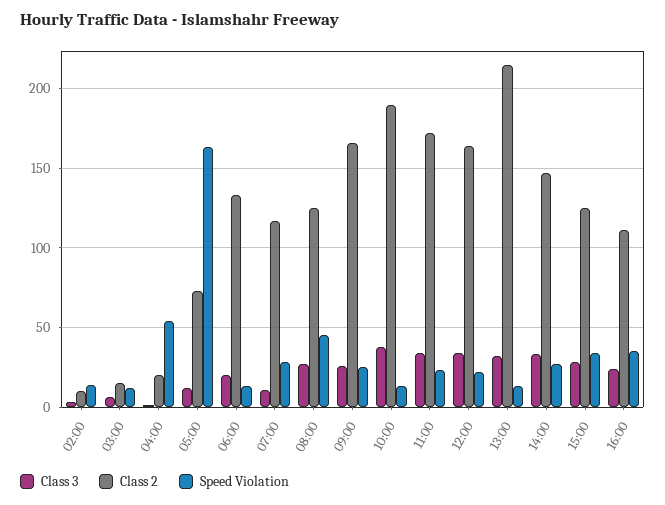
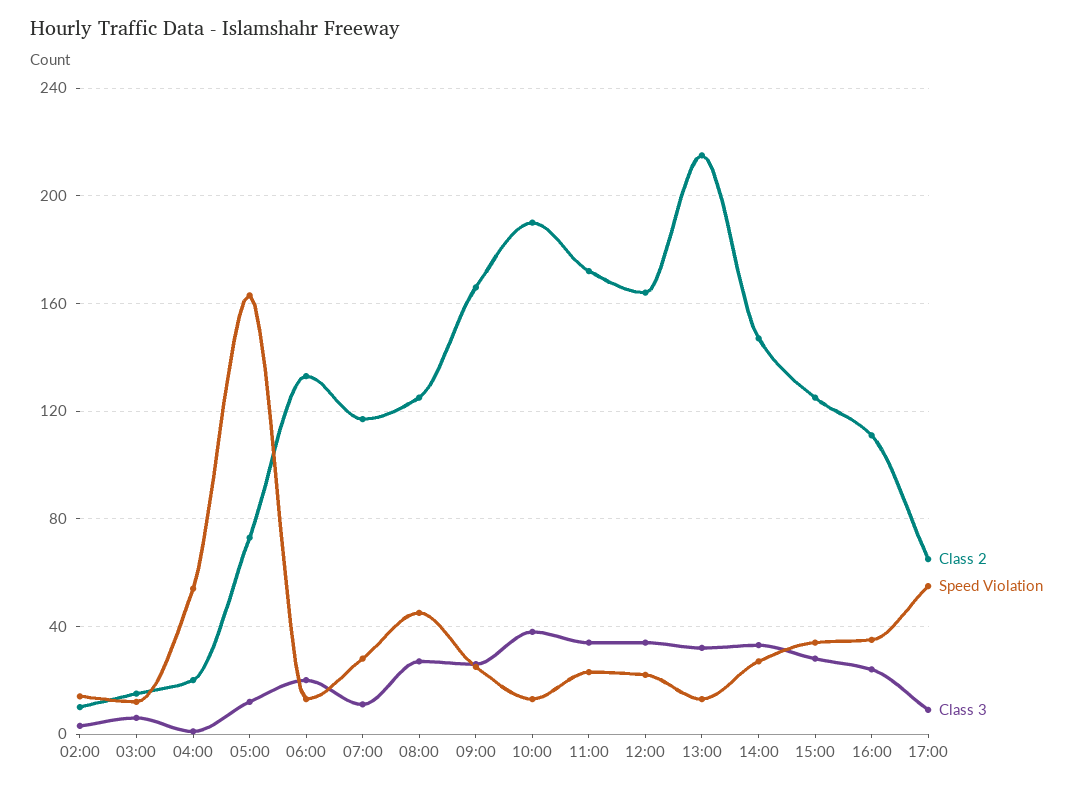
Class 2, 17:00: none -> 65
Speed Violation, 17:00: none -> 55
Class 3, 17:00: none -> 10

